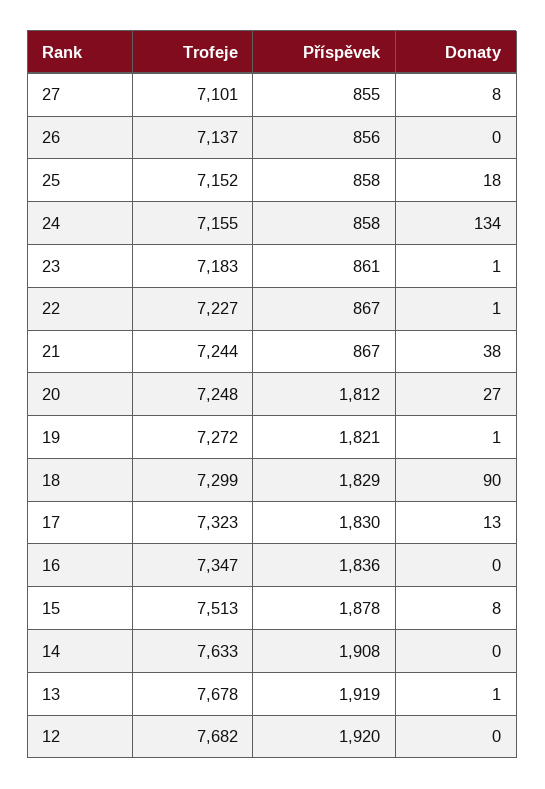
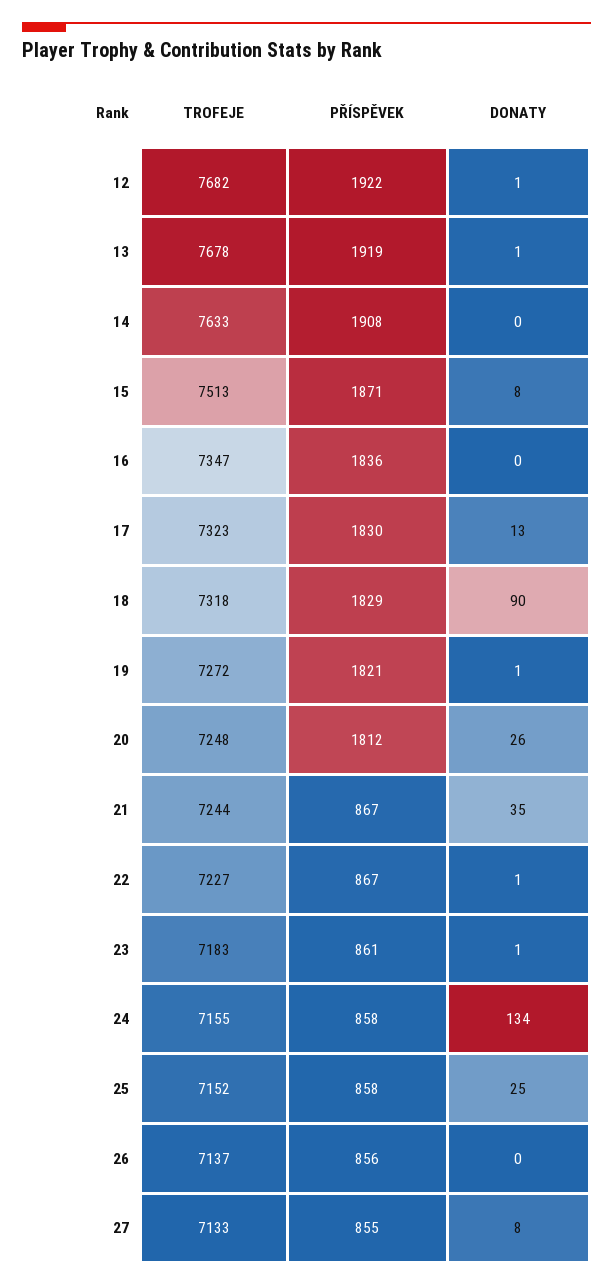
Trofeje, 27: 7101 -> 7133
Donaty, 25: 18 -> 25
Donaty, 21: 38 -> 35
Donaty, 20: 27 -> 26
Trofeje, 18: 7299 -> 7318
Příspěvek, 15: 1878 -> 1871
Příspěvek, 12: 1920 -> 1922
Donaty, 12: 0 -> 1

